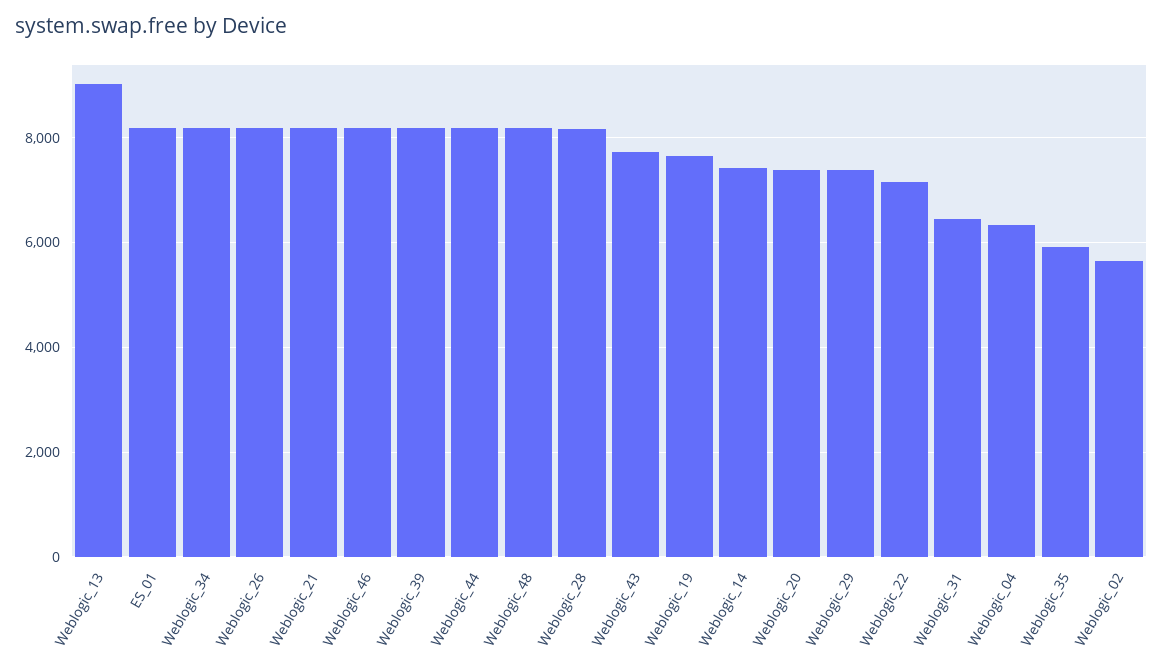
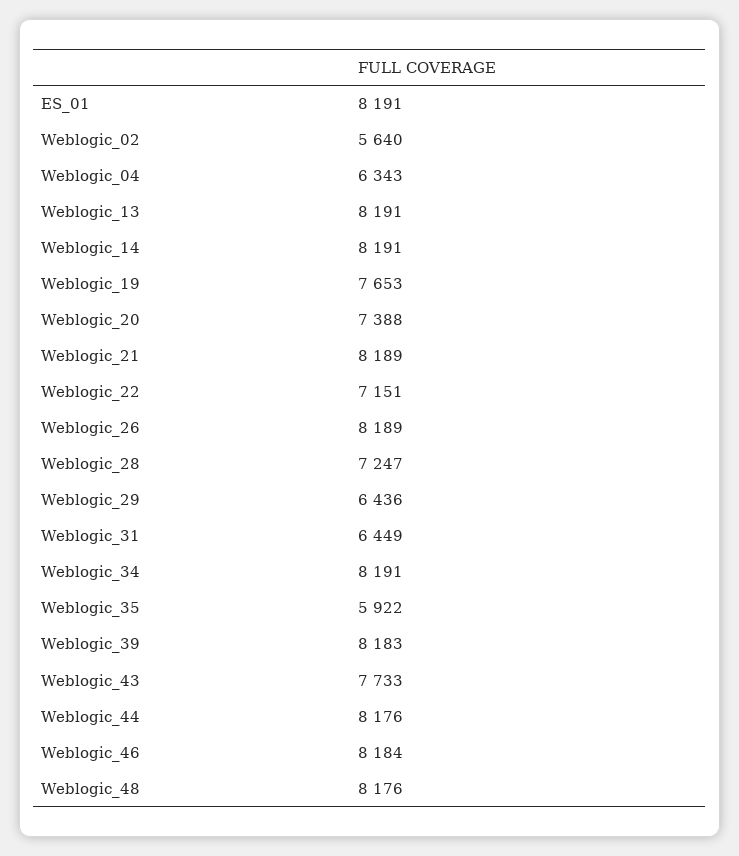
Weblogic_13: 9000 -> 8191
Weblogic_28: 8200 -> 7247
Weblogic_14: 7400 -> 8191
Weblogic_29: 7400 -> 6436

